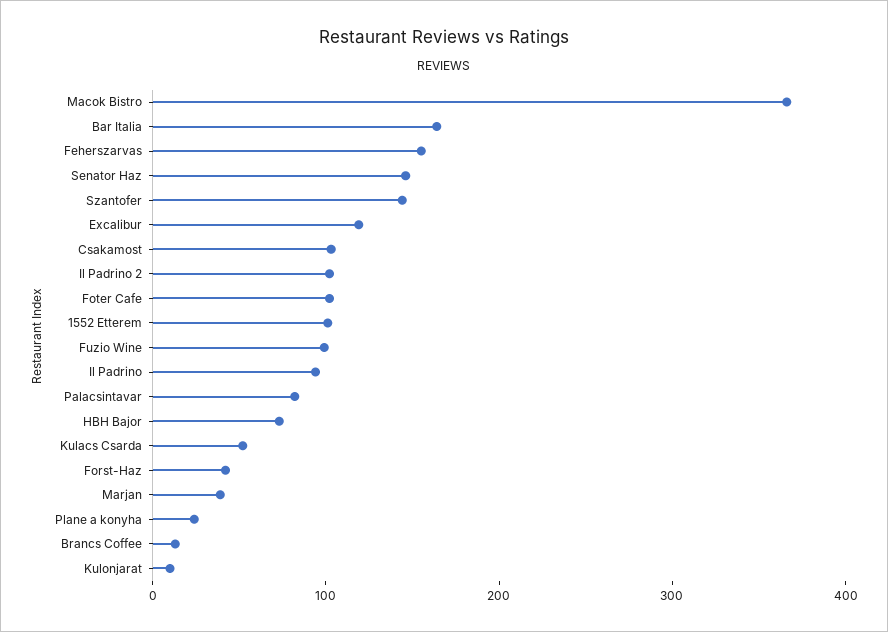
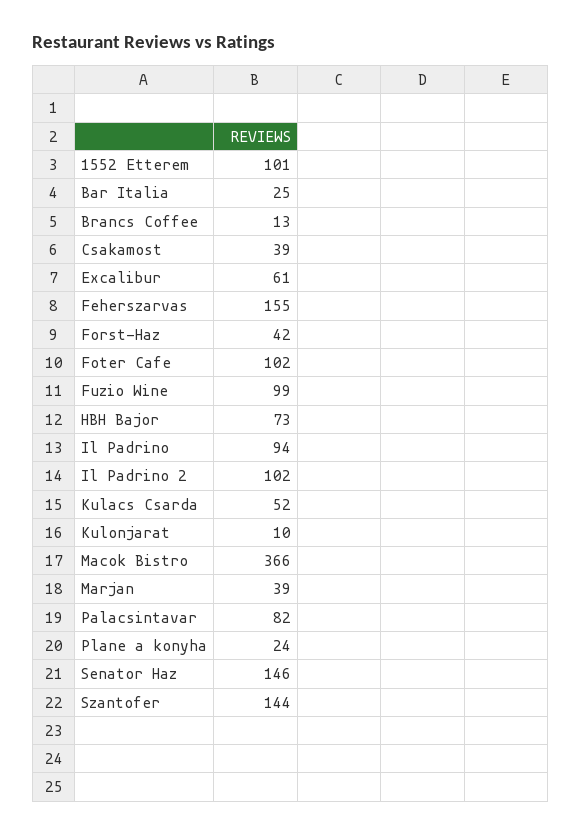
Bar Italia: 160 -> 25
Excalibur: 120 -> 61
Csakamost: 100 -> 39

